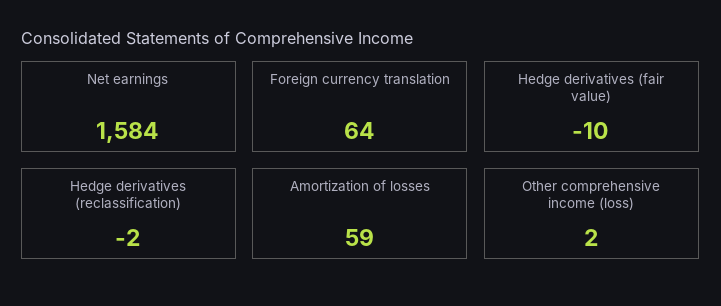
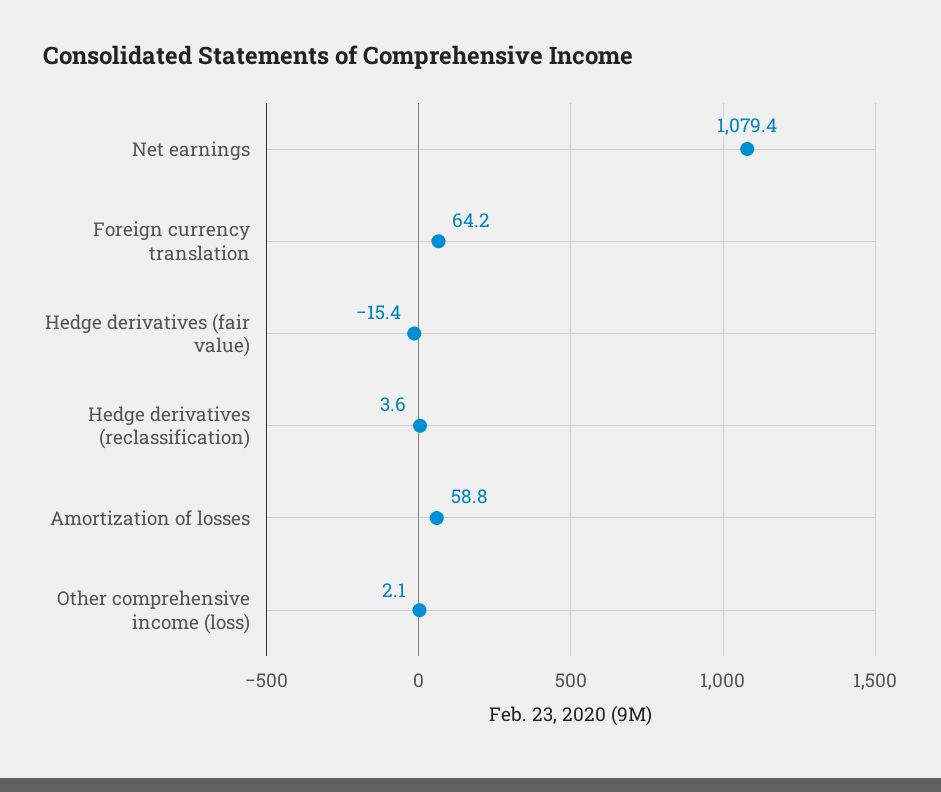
Net earnings: 1584 -> 1079.4
Hedge derivatives (fair value): -10 -> -15.4
Hedge derivatives (reclassification): -2 -> 3.6

